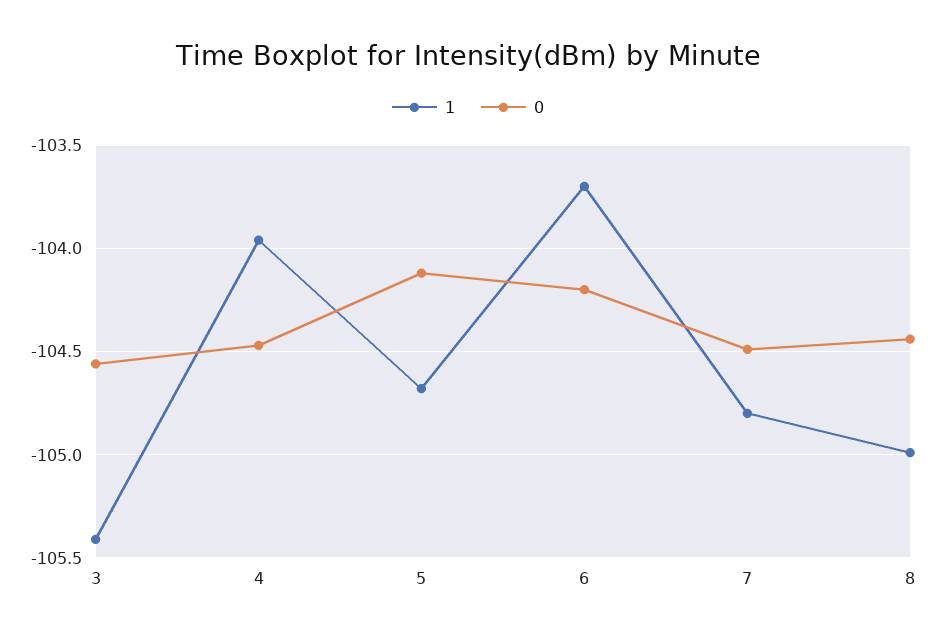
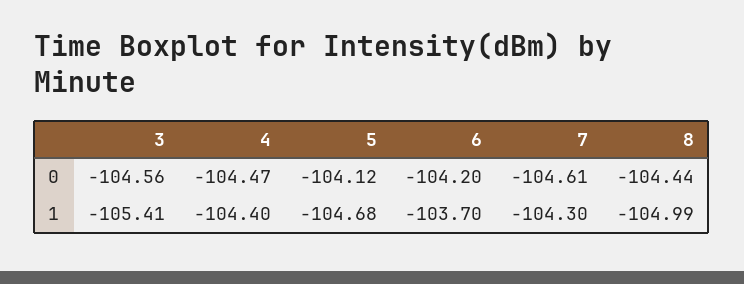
1, 4: -103.95 -> -104.4
1, 7: -104.8 -> -104.3
0, 7: -104.5 -> -104.61

